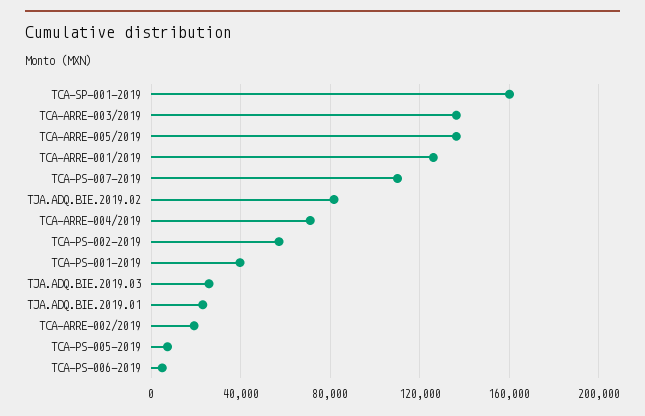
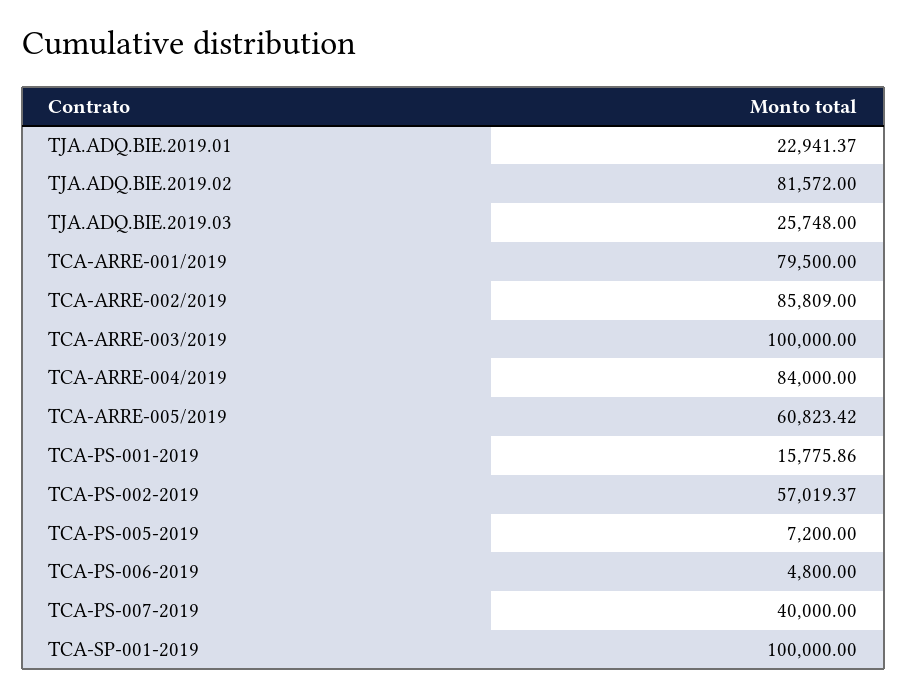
TCA-SP-001-2019: 160000 -> 100000
TCA-ARRE-003/2019: 135000 -> 100000
TCA-ARRE-005/2019: 135000 -> 60823.42
TCA-ARRE-001/2019: 125000 -> 79500
TCA-PS-007-2019: 110000 -> 40000
TCA-ARRE-004/2019: 70000 -> 84000
TCA-PS-001-2019: 40000 -> 15775.86
TCA-ARRE-002/2019: 20000 -> 85809

